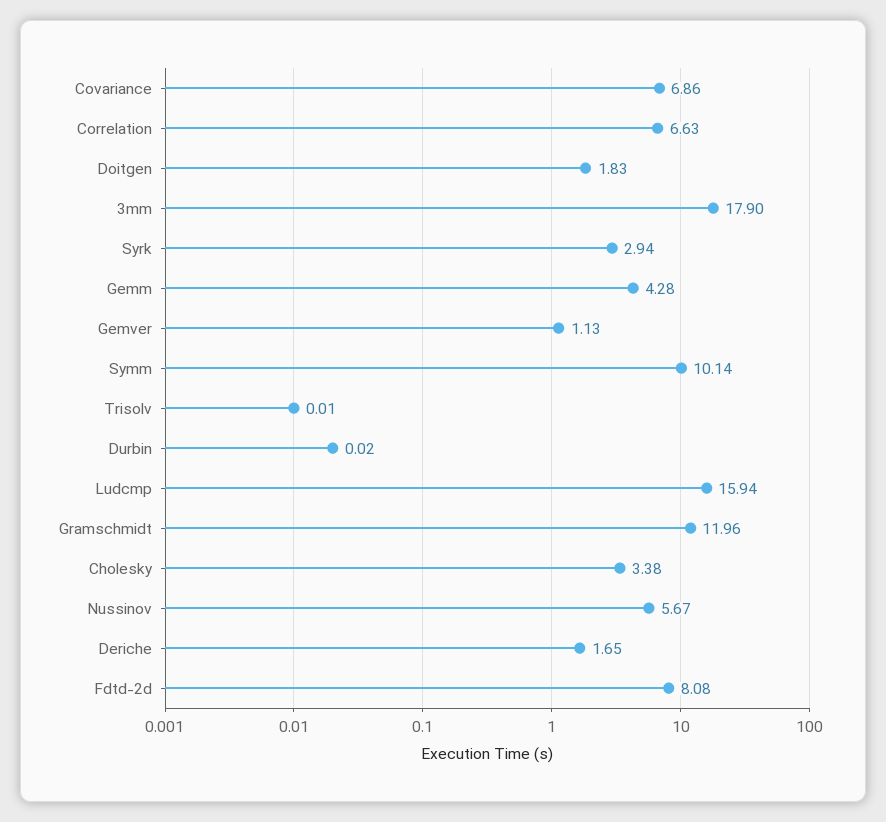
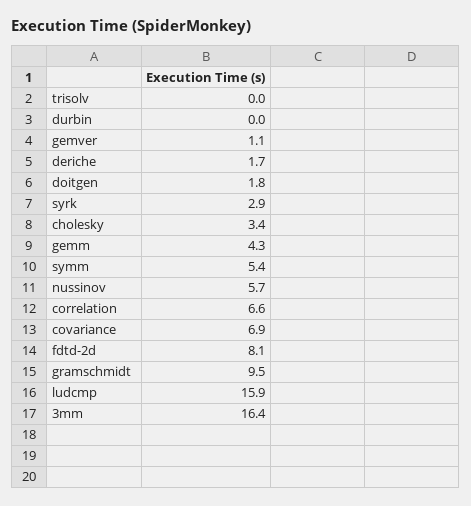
3mm: 17.9 -> 16.4
Symm: 10.14 -> 5.4
Gramschmidt: 11.96 -> 9.5

